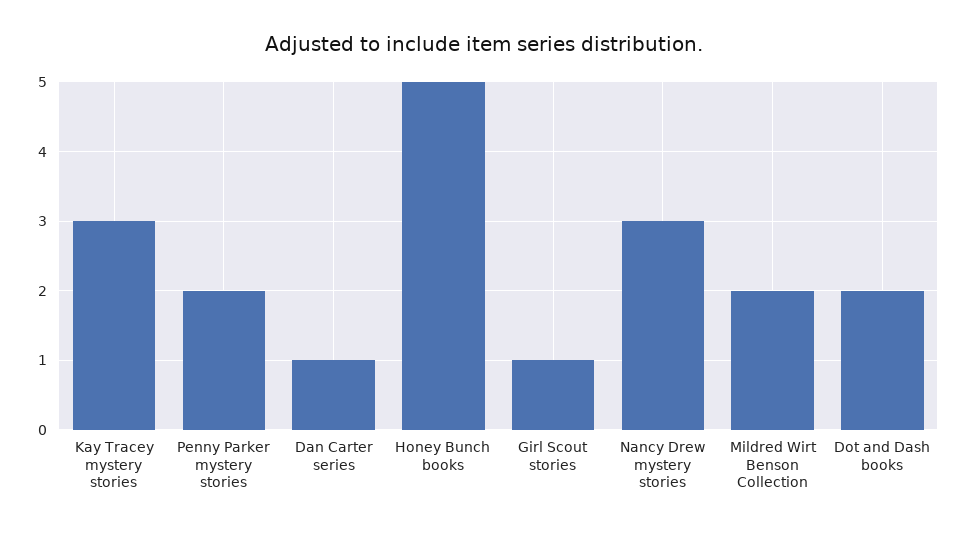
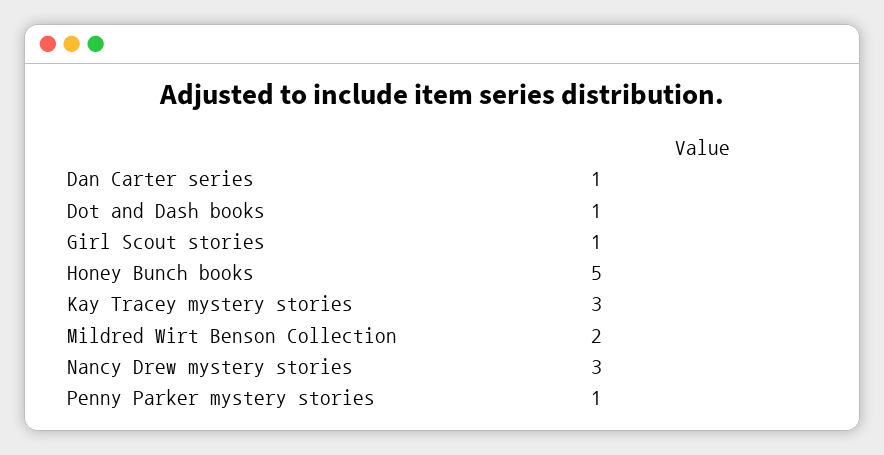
Penny Parker mystery stories: 2 -> 1
Dot and Dash books: 2 -> 1

